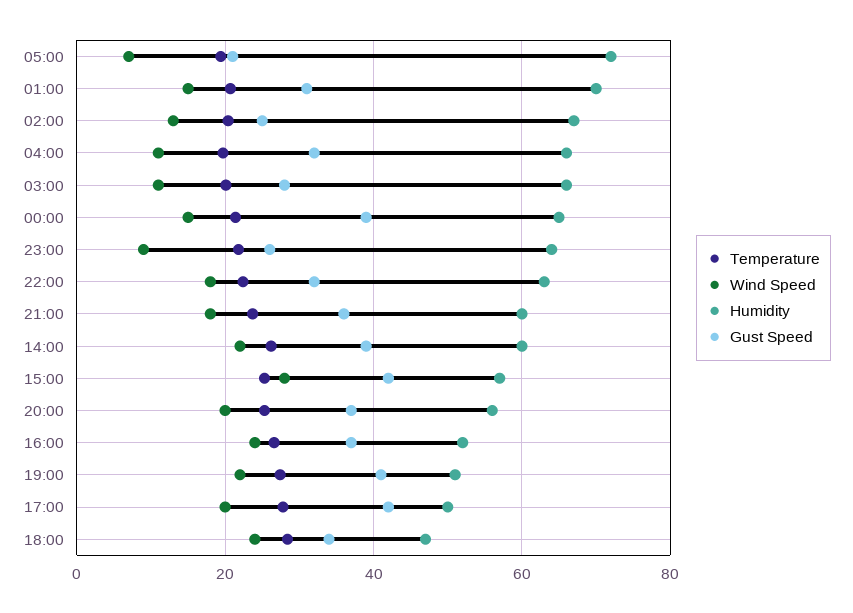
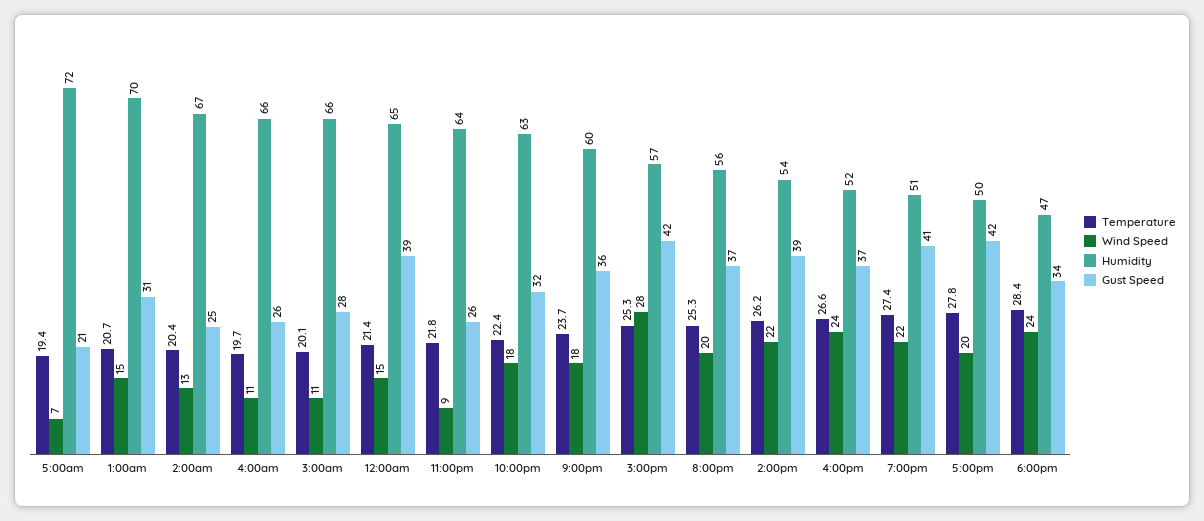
Gust Speed, 04:00: 32 -> 26
Humidity, 14:00: 60 -> 54

